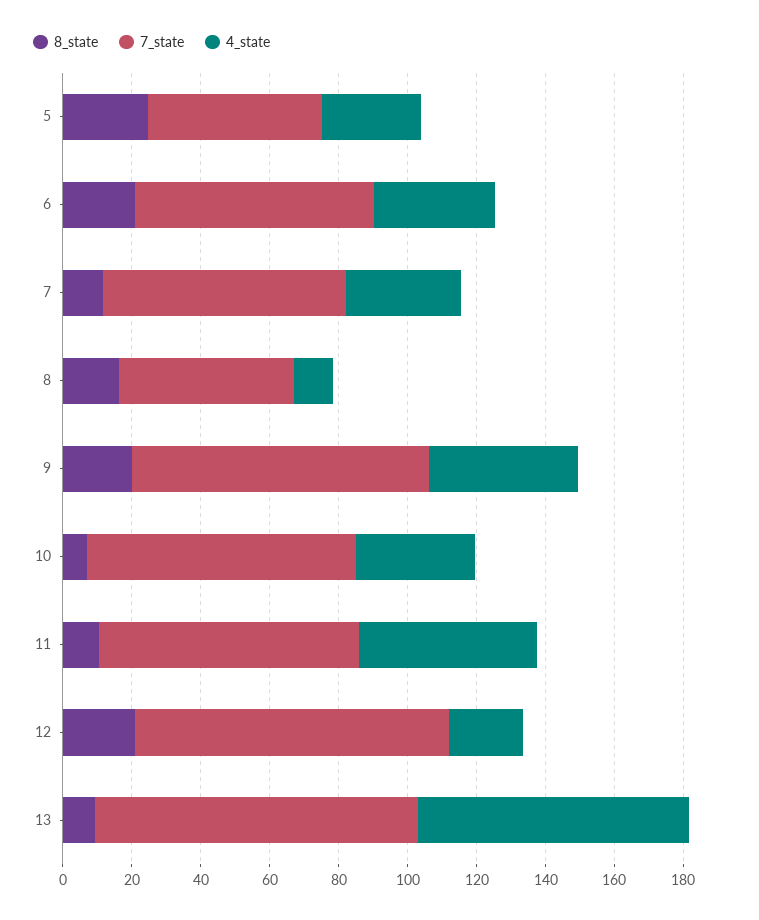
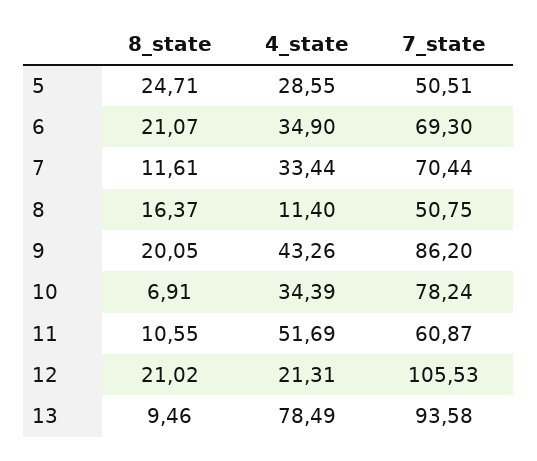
7_state, 11: 75 -> 60.87
7_state, 12: 90 -> 105.53

